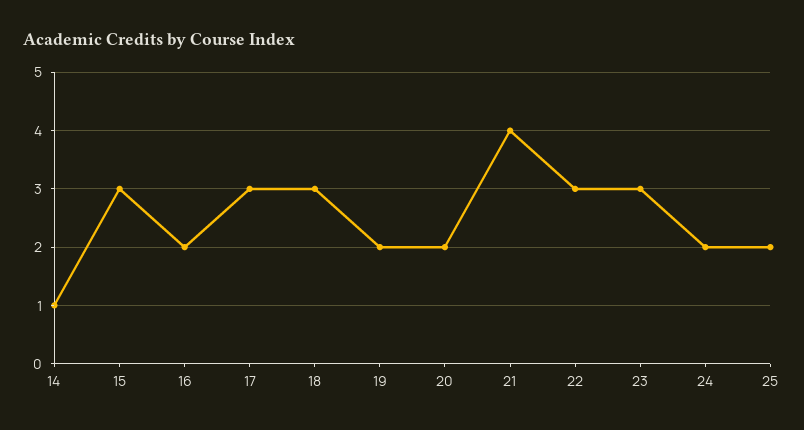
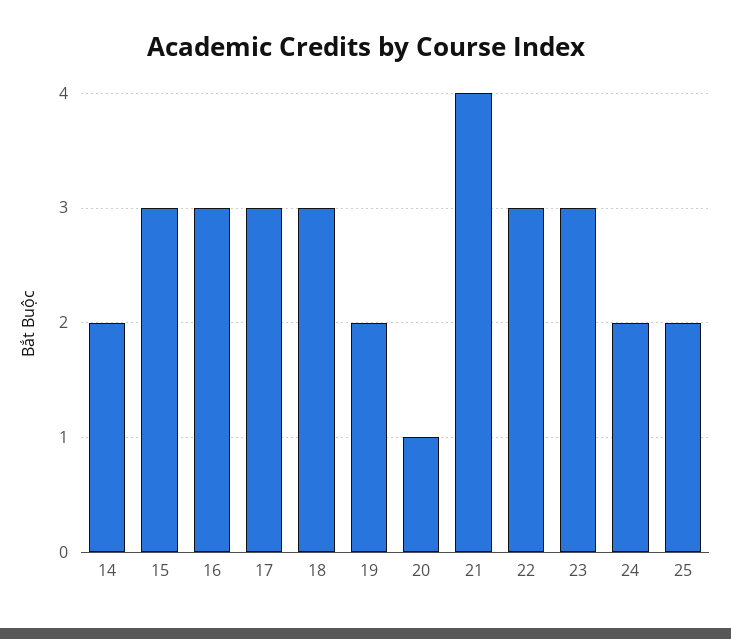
14: 1 -> 2
16: 2 -> 3
20: 2 -> 1

